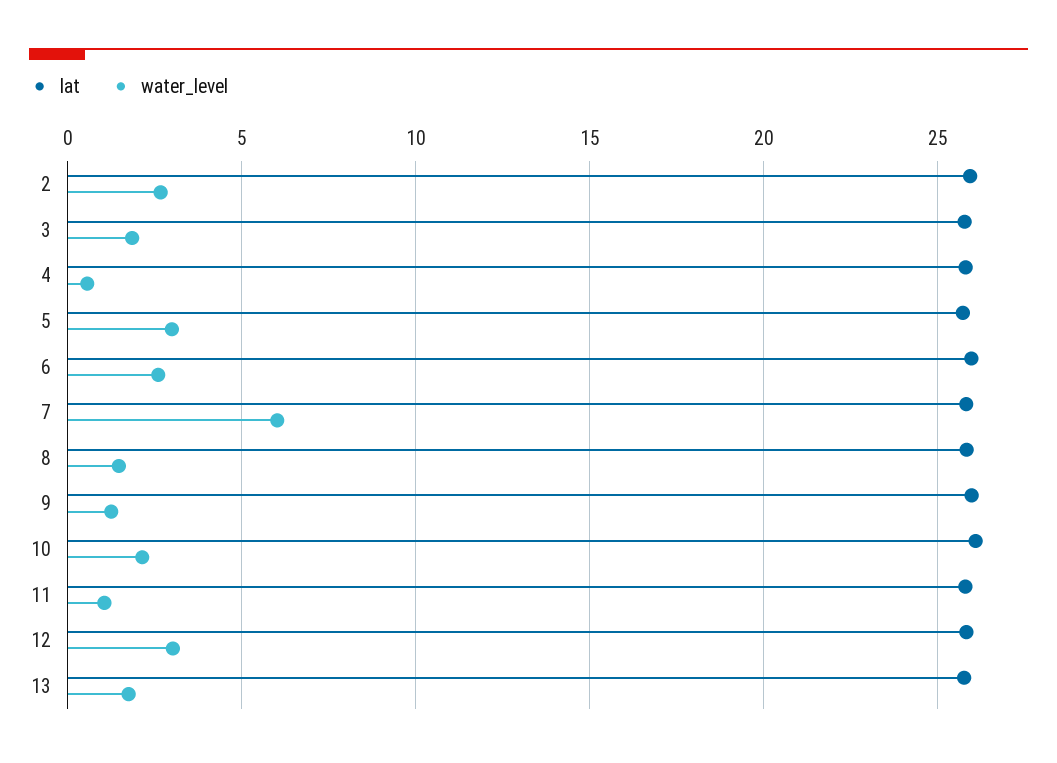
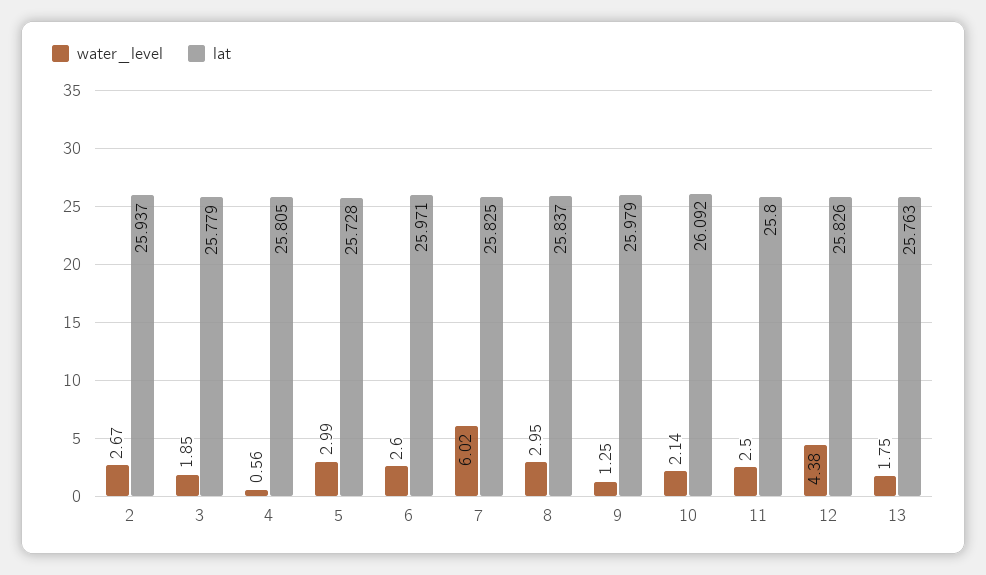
water_level, 8: 1.5 -> 2.95
water_level, 11: 1 -> 2.5
water_level, 12: 3 -> 4.38

